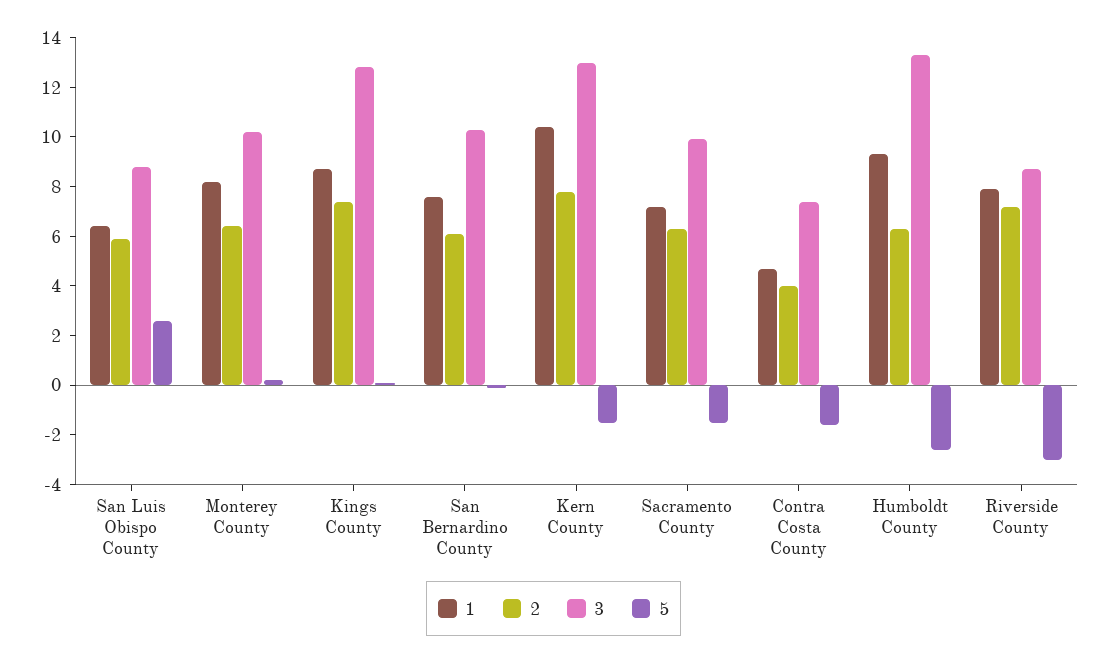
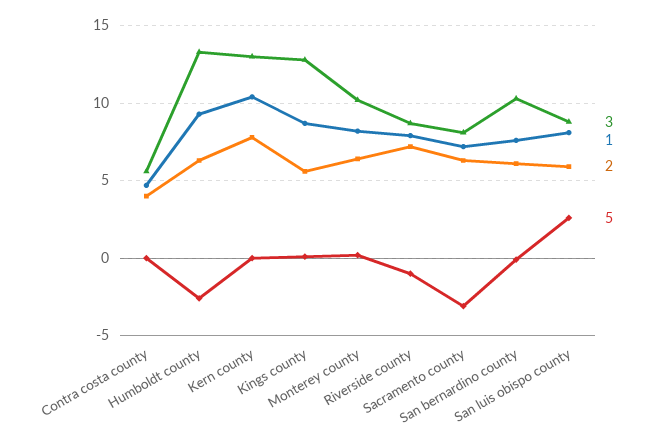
1, San Luis Obispo County: 6.5 -> 8
2, Kings County: 7.5 -> 5.5
5, Kern County: -1.5 -> 0
3, Sacramento County: 10 -> 8
5, Sacramento County: -1.5 -> -3
3, Contra Costa County: 7.5 -> 5.5
5, Contra Costa County: -1.5 -> 0
5, Riverside County: -3 -> -1

